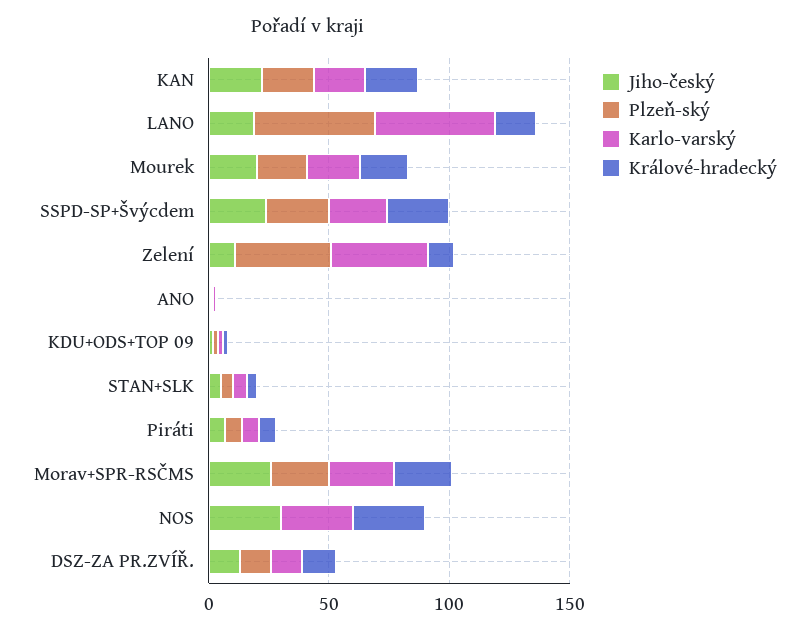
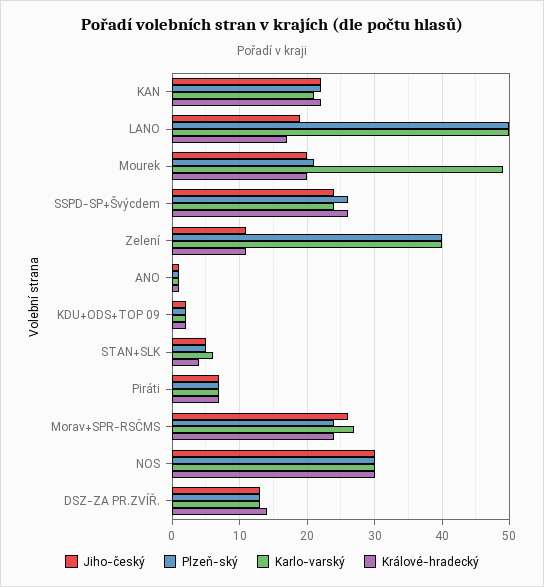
Karlo-varský, Mourek: 20 -> 49
Plzeň-ský, NOS: 0 -> 30

